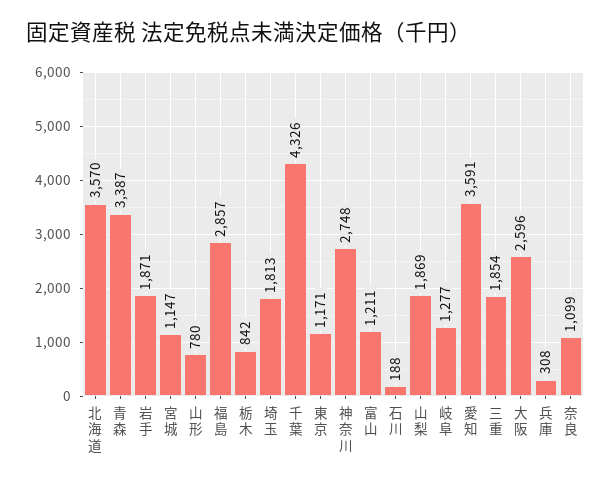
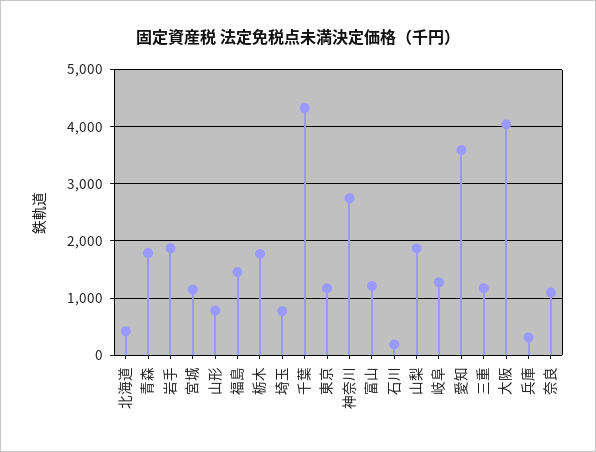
北海道: 3570 -> 400
青森: 3387 -> 1800
福島: 2857 -> 1400
栃木: 842 -> 1800
埼玉: 1813 -> 800
三重: 1854 -> 1200
大阪: 2596 -> 4000

